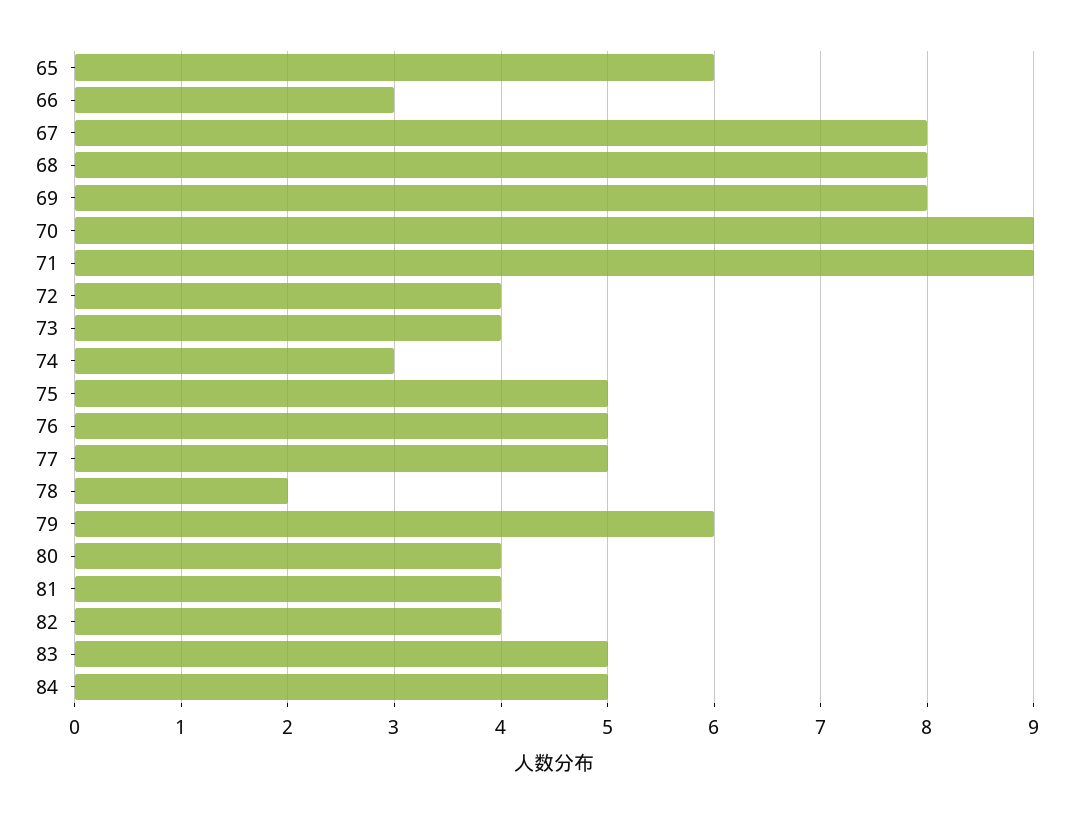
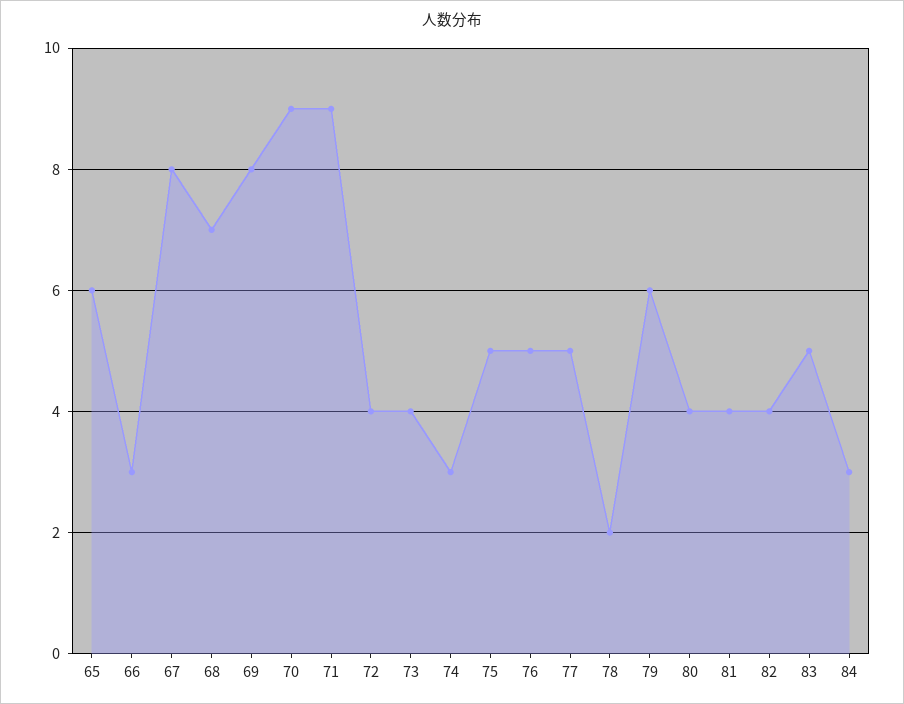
68: 8 -> 7
84: 5 -> 3

